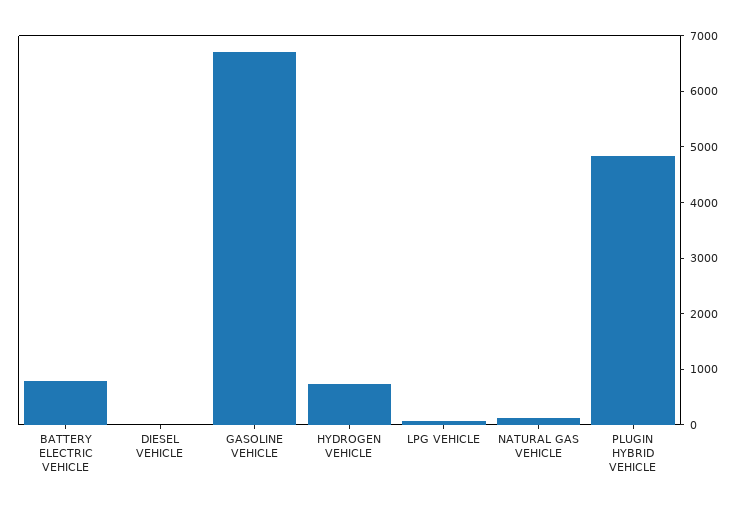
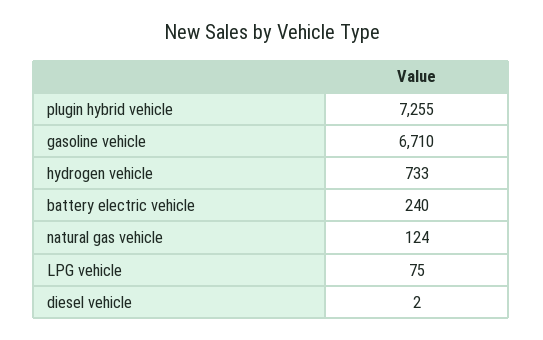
BATTERY ELECTRIC VEHICLE: 800 -> 240
PLUGIN HYBRID VEHICLE: 4800 -> 7255

